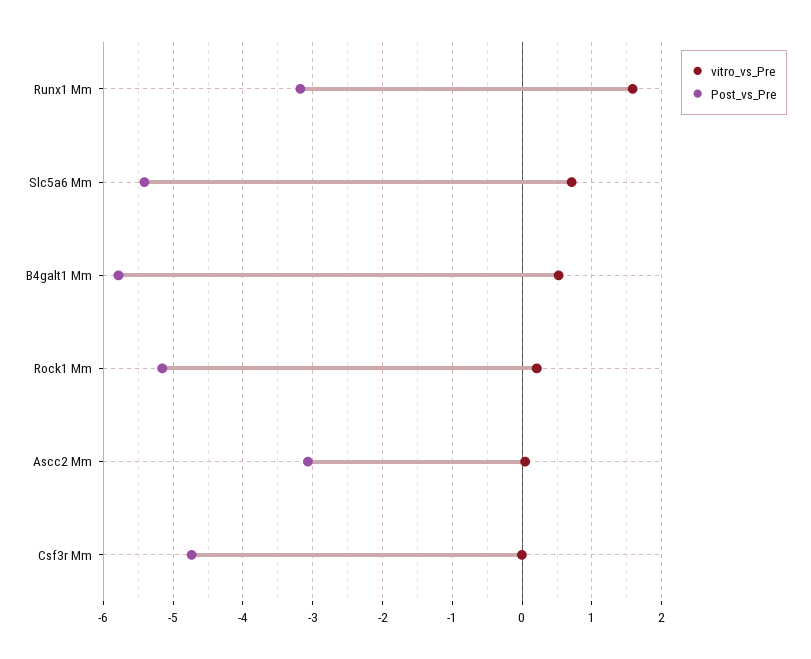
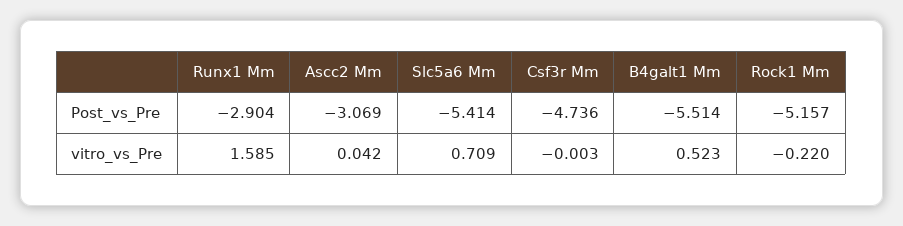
Post_vs_Pre, Runx1 Mm: -3.2 -> -2.904
Post_vs_Pre, B4galt1 Mm: -5.8 -> -5.514
vitro_vs_Pre, Rock1 Mm: 0.2 -> -0.22

